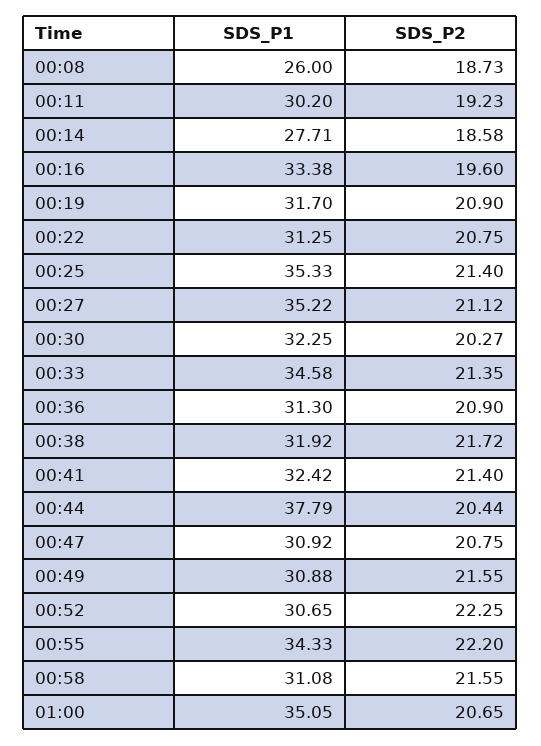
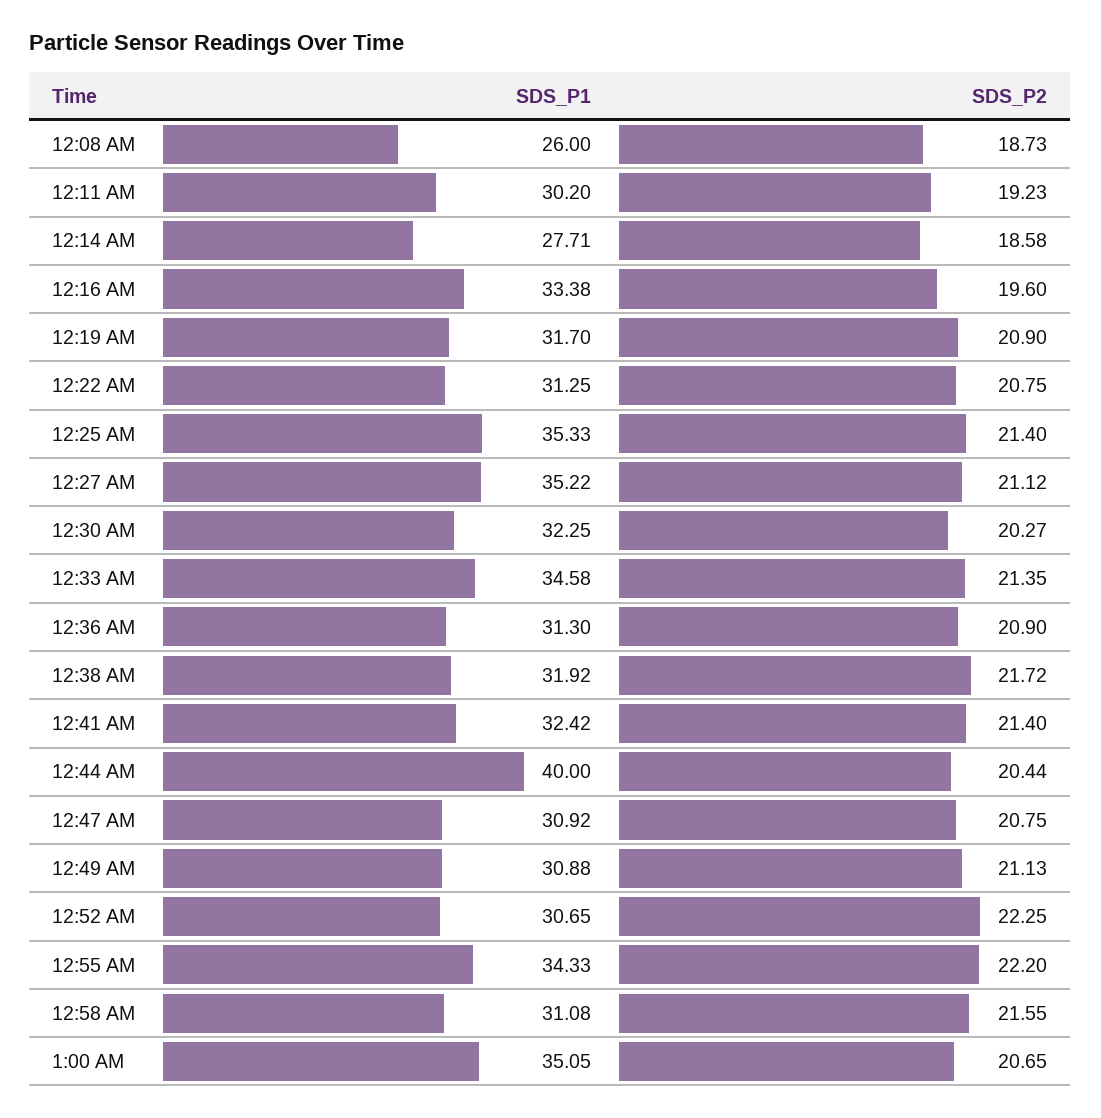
SDS_P1, 00:44: 37.79 -> 40
SDS_P2, 00:49: 21.55 -> 21.13

